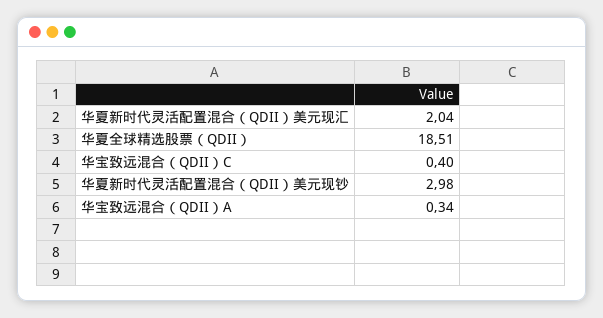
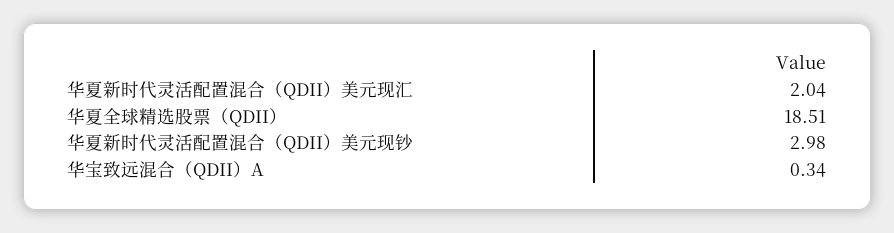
华宝致远混合（QDII）C: 0.4 -> none

